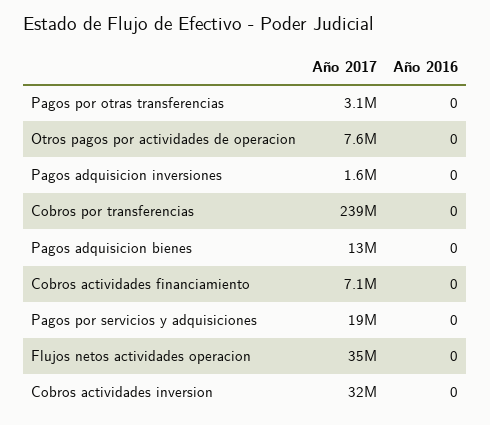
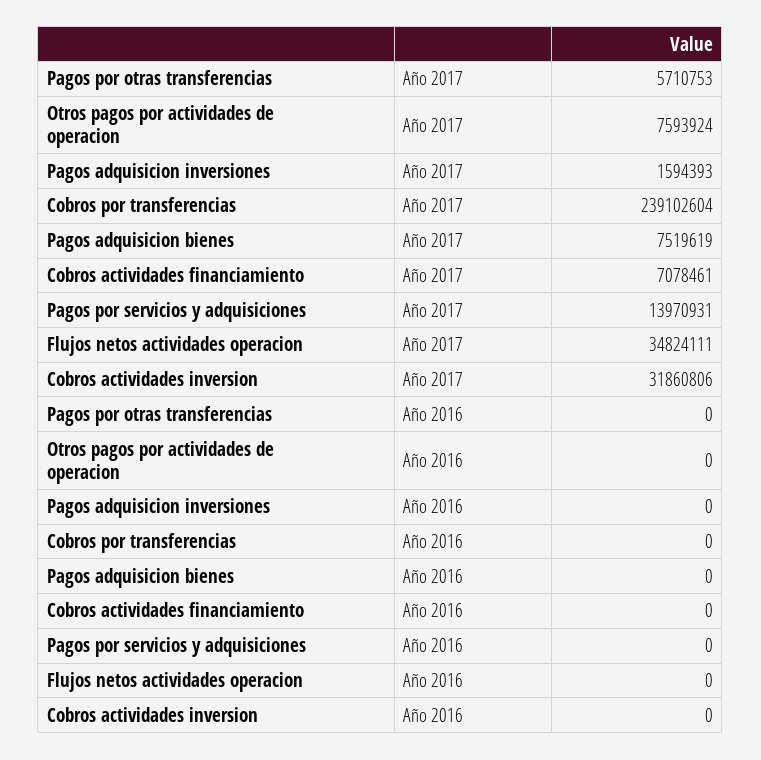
Año 2017, Pagos por otras transferencias: 3100000 -> 5710753
Año 2017, Pagos adquisicion bienes: 13000000 -> 7519619
Año 2017, Pagos por servicios y adquisiciones: 19000000 -> 13970931

